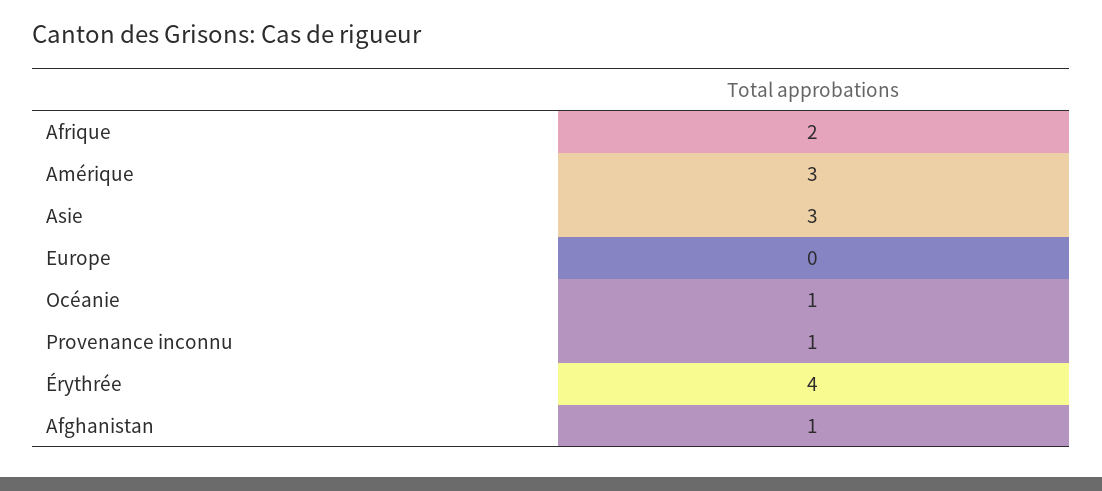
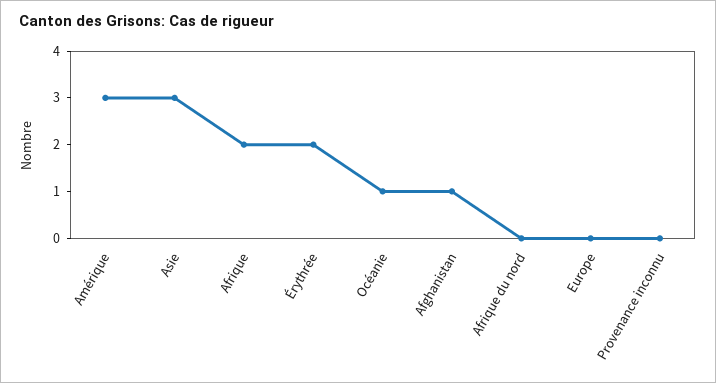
Provenance inconnu: 1 -> 0
Érythrée: 4 -> 2
Afrique du nord: none -> 0

